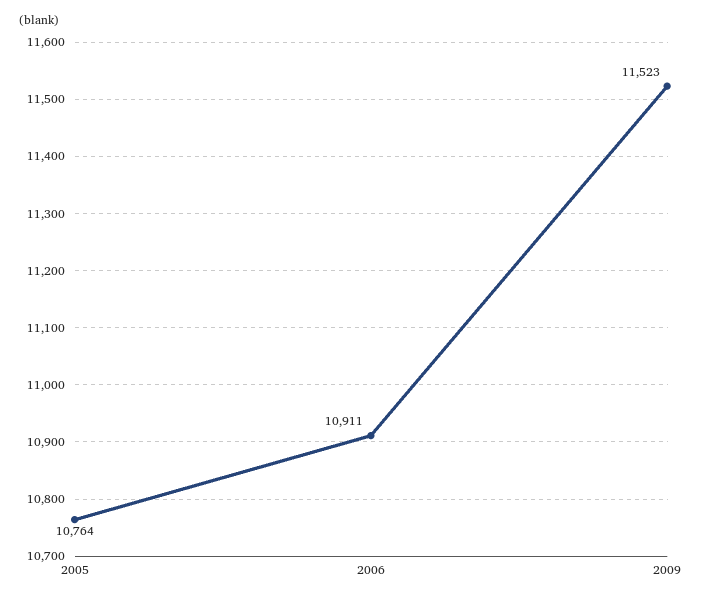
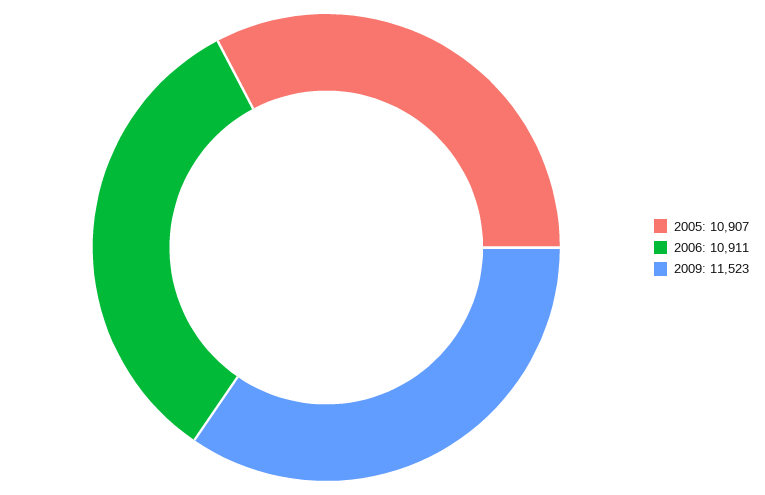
2005: 10764 -> 10907

